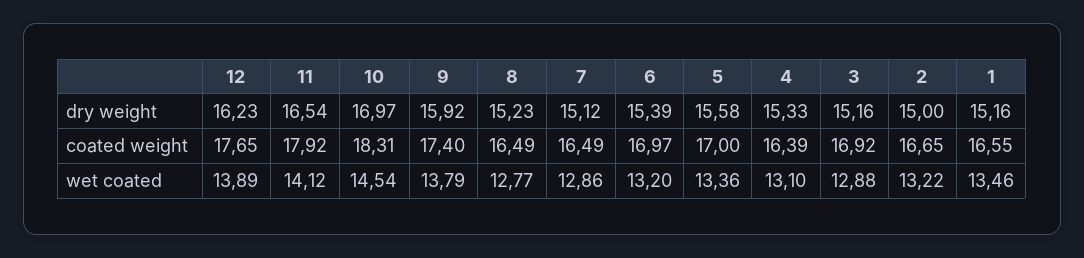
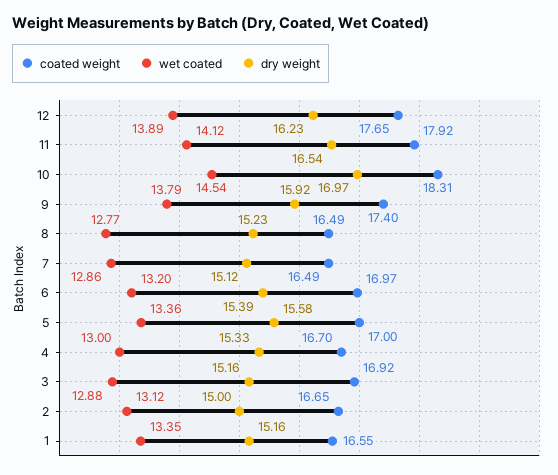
coated weight, 4: 16.39 -> 16.7
wet coated, 4: 13.1 -> 13
wet coated, 2: 13.22 -> 13.12
wet coated, 1: 13.46 -> 13.35

